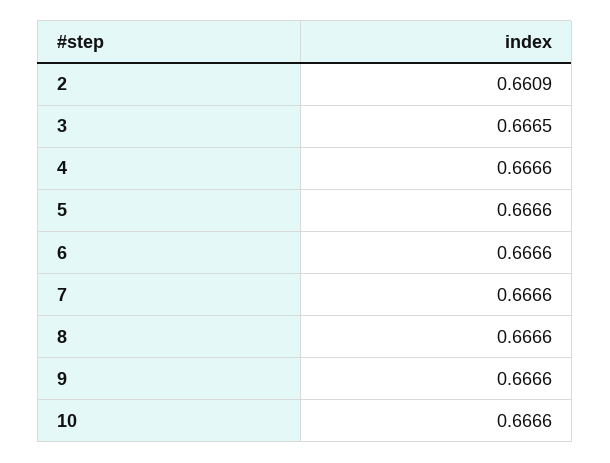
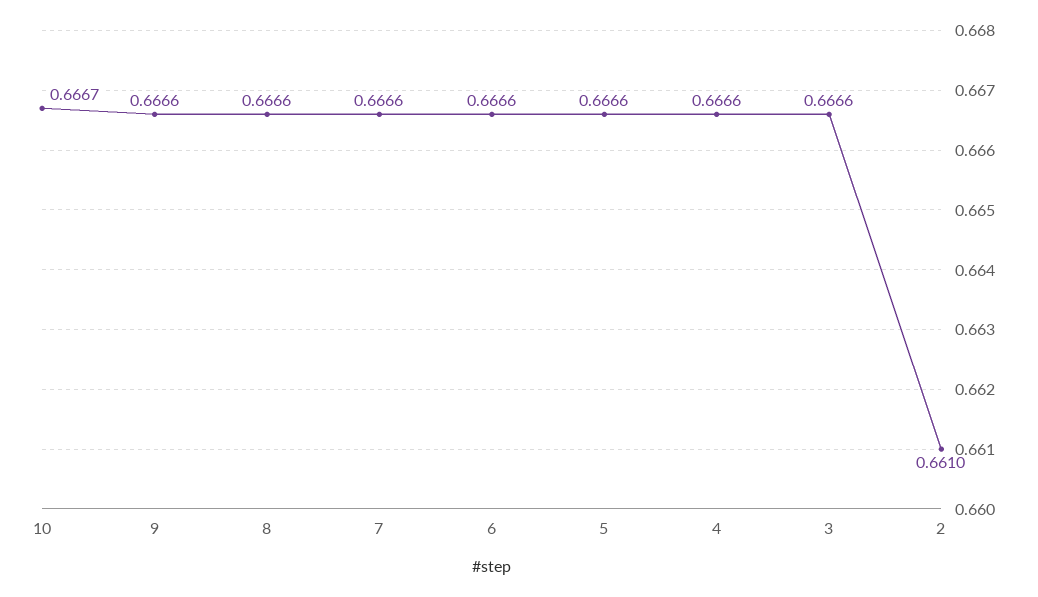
2: 0.6609 -> 0.661
3: 0.6665 -> 0.6666
10: 0.6666 -> 0.6667

